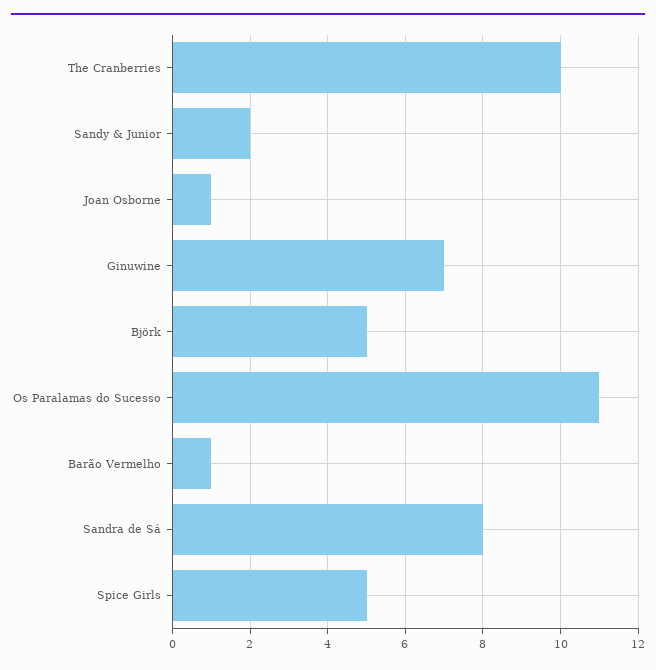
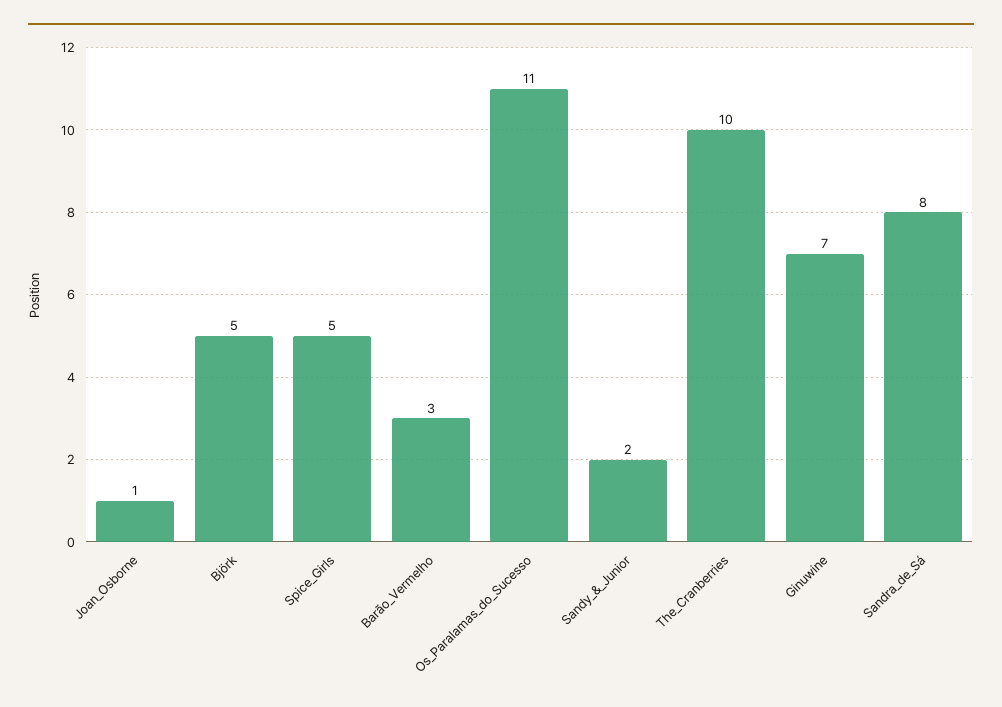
Barão Vermelho: 1 -> 3

